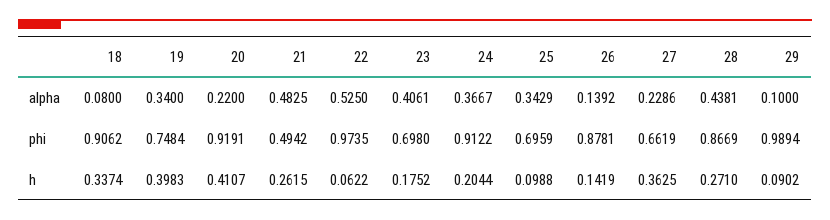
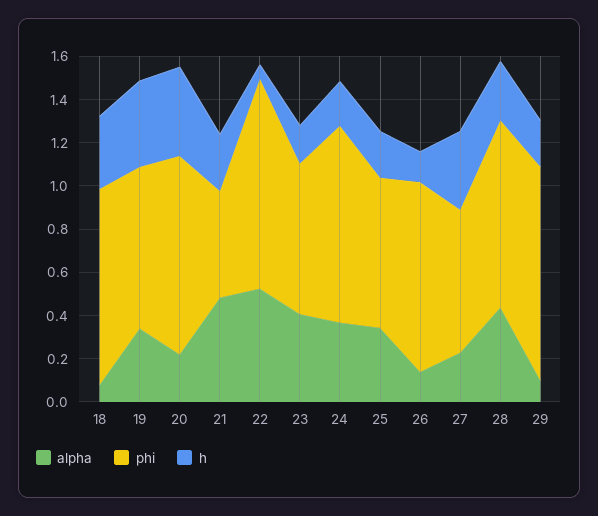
h, 25: 0.0988 -> 0.2
h, 29: 0.0902 -> 0.2

